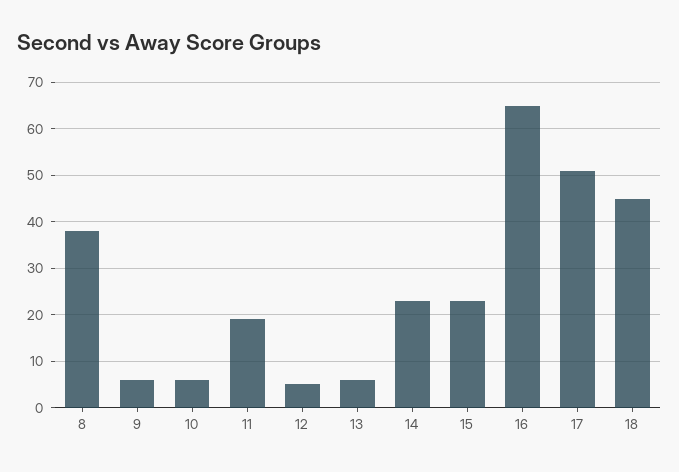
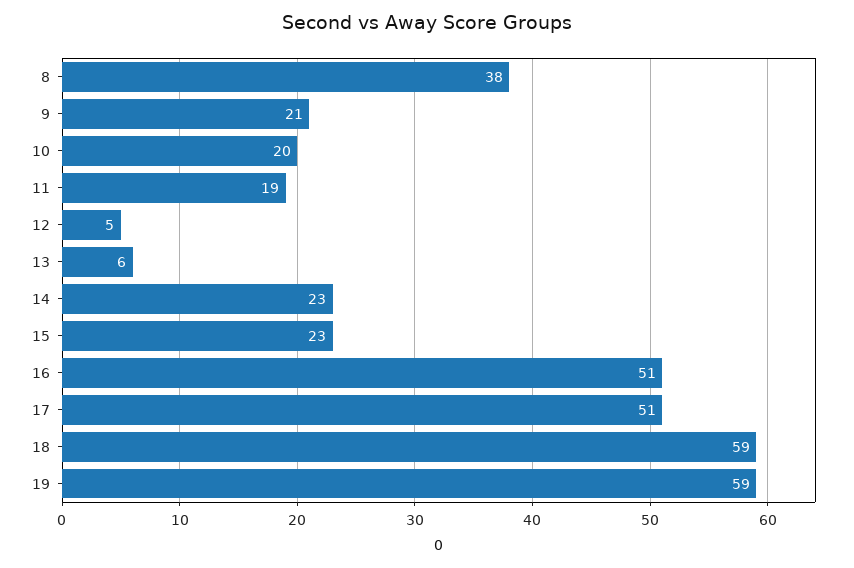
9: 5 -> 21
10: 5 -> 20
16: 65 -> 51
18: 45 -> 59
19: none -> 59

